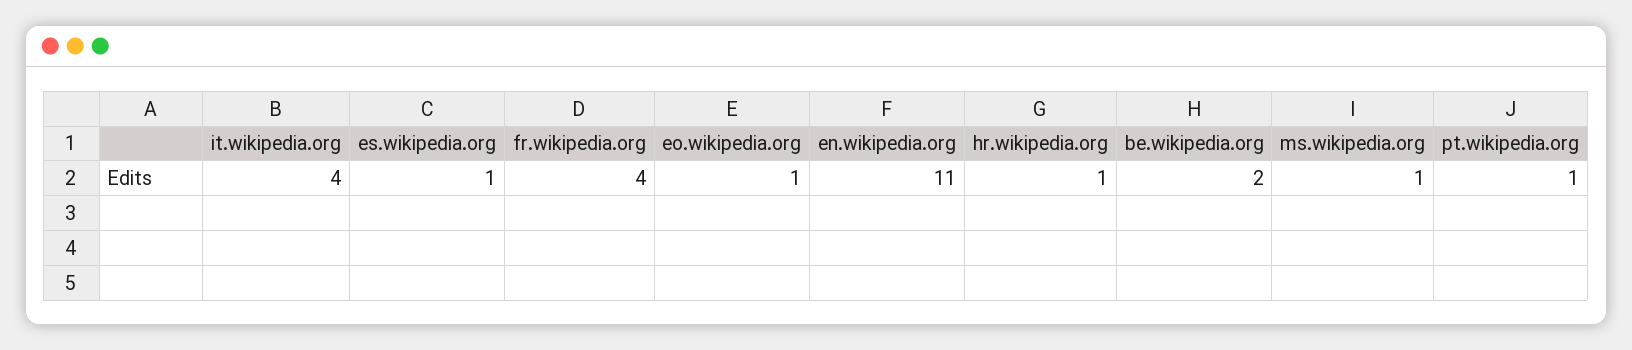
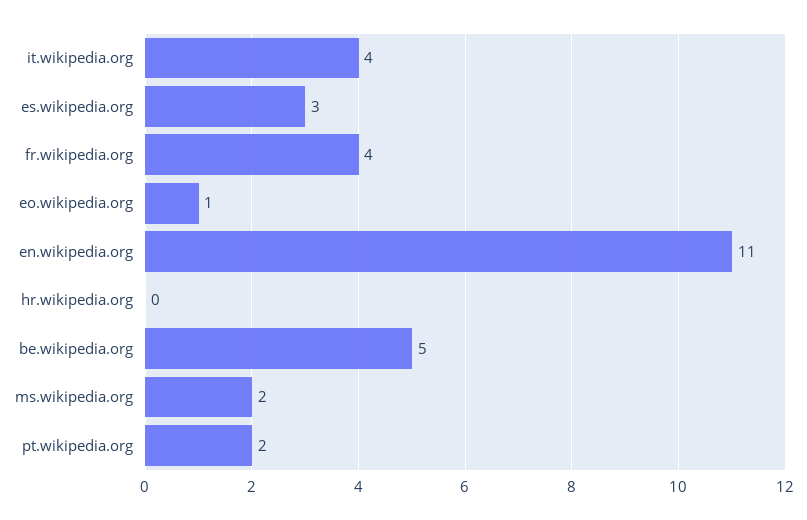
es.wikipedia.org: 1 -> 3
hr.wikipedia.org: 1 -> 0
be.wikipedia.org: 2 -> 5
ms.wikipedia.org: 1 -> 2
pt.wikipedia.org: 1 -> 2

